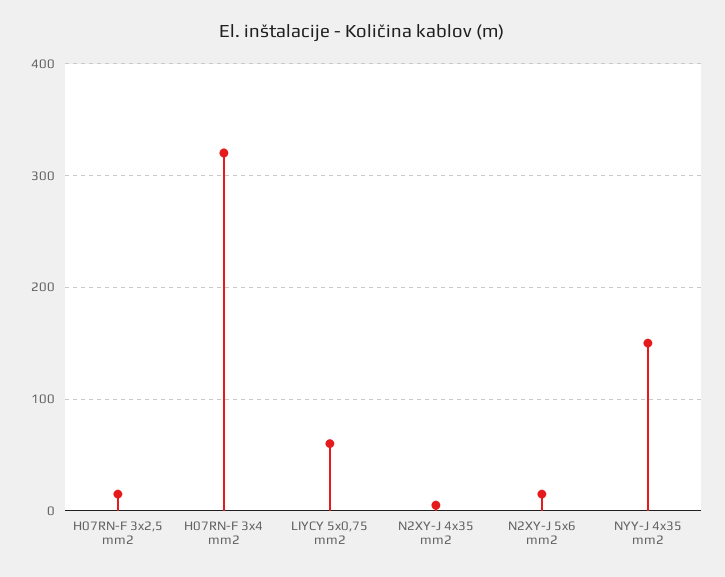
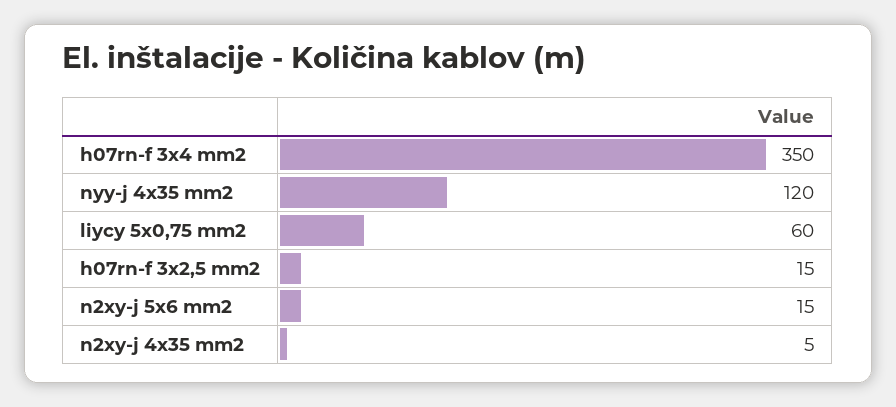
H07RN-F 3x4 mm2: 320 -> 350
NYY-J 4x35 mm2: 150 -> 120

